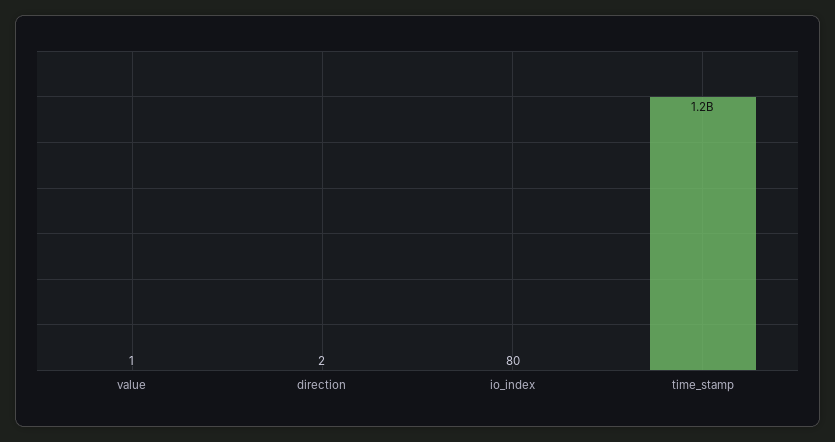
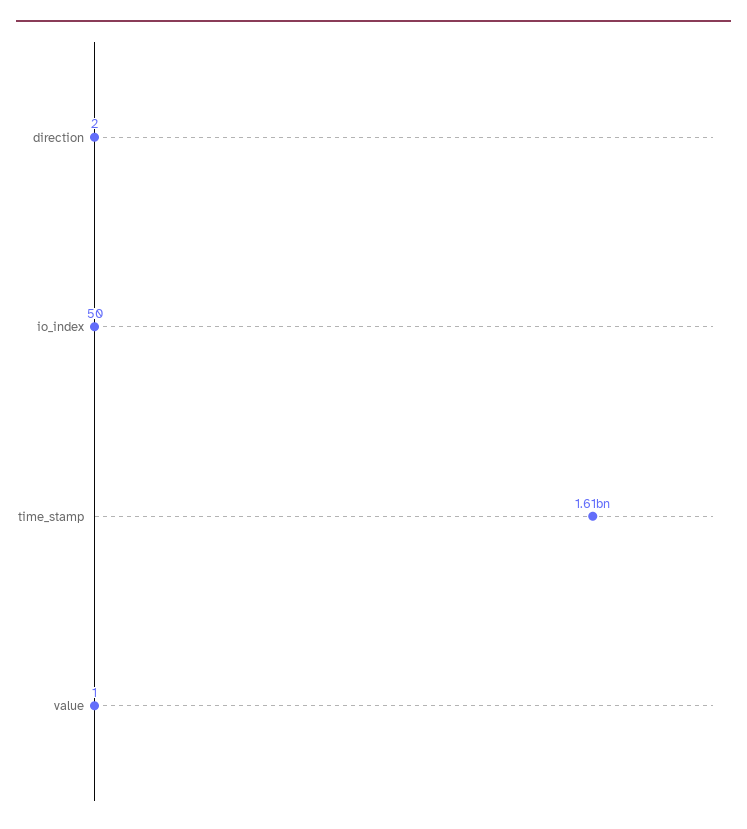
io_index: 80 -> 50
time_stamp: 1200000000 -> 1610000000

